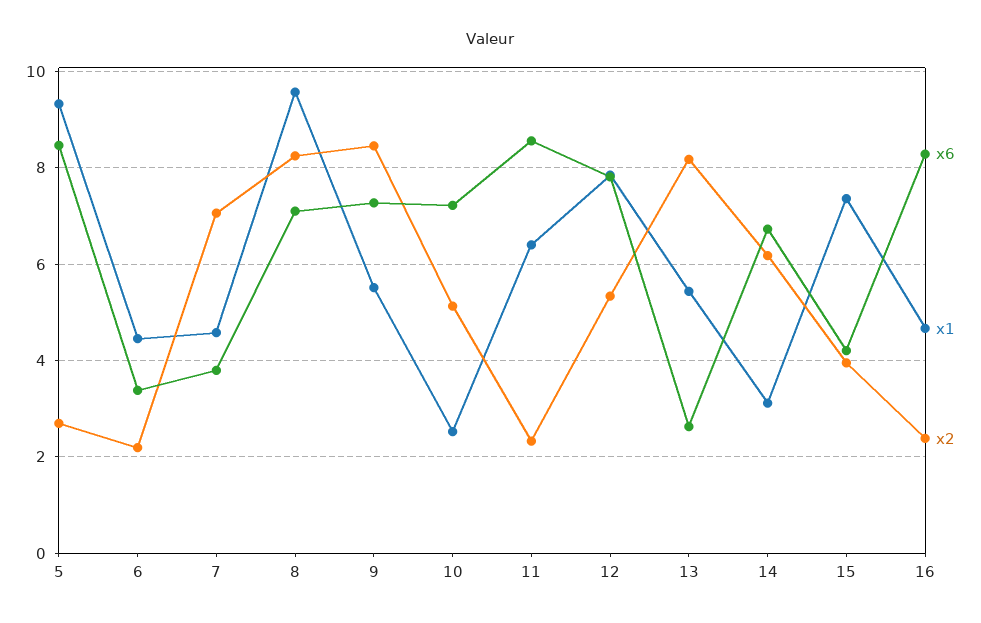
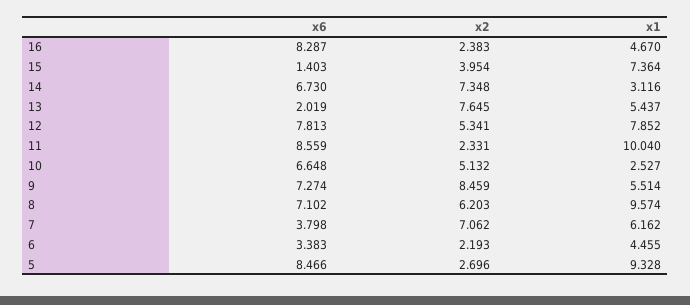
x1, 7: 4.6 -> 6.162
x2, 8: 8.2 -> 6.203
x6, 10: 7.2 -> 6.648
x1, 11: 6.4 -> 10.04
x6, 13: 2.6 -> 2.019
x2, 13: 8.2 -> 7.645
x2, 14: 6.2 -> 7.348
x6, 15: 4.2 -> 1.403

